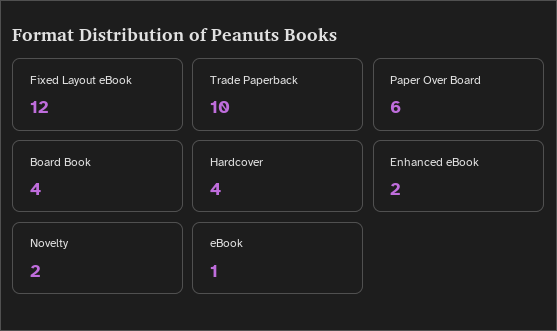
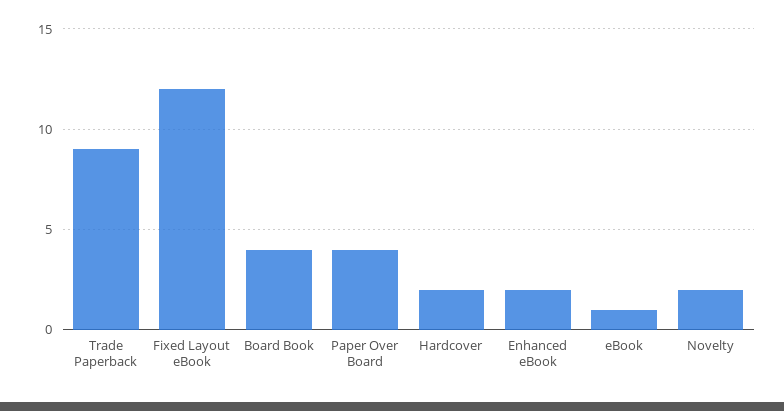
Trade Paperback: 10 -> 9
Paper Over Board: 6 -> 4
Hardcover: 4 -> 2

